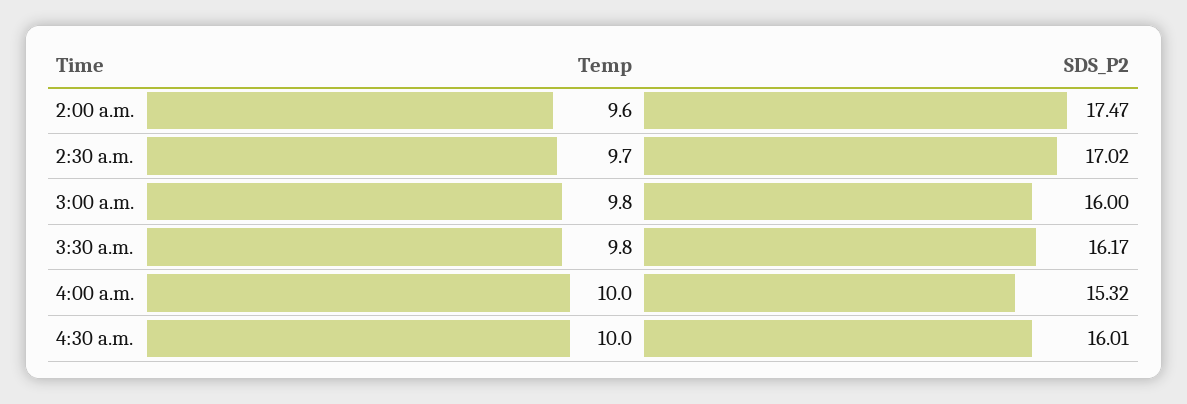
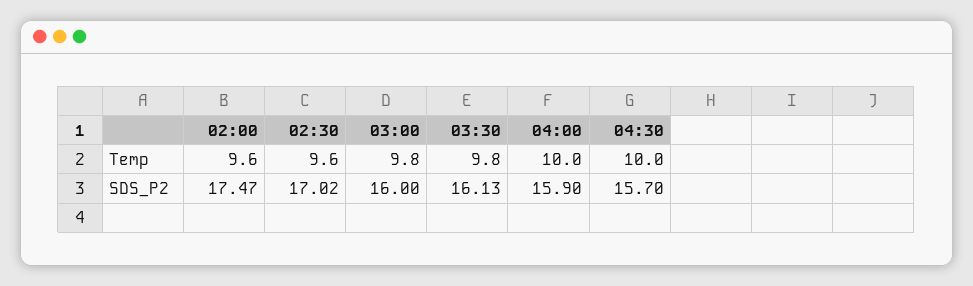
Temp, 2:30 a.m.: 9.7 -> 9.6
SDS_P2, 3:30 a.m.: 16.17 -> 16.13
SDS_P2, 4:00 a.m.: 15.32 -> 15.9
SDS_P2, 4:30 a.m.: 16.01 -> 15.7

